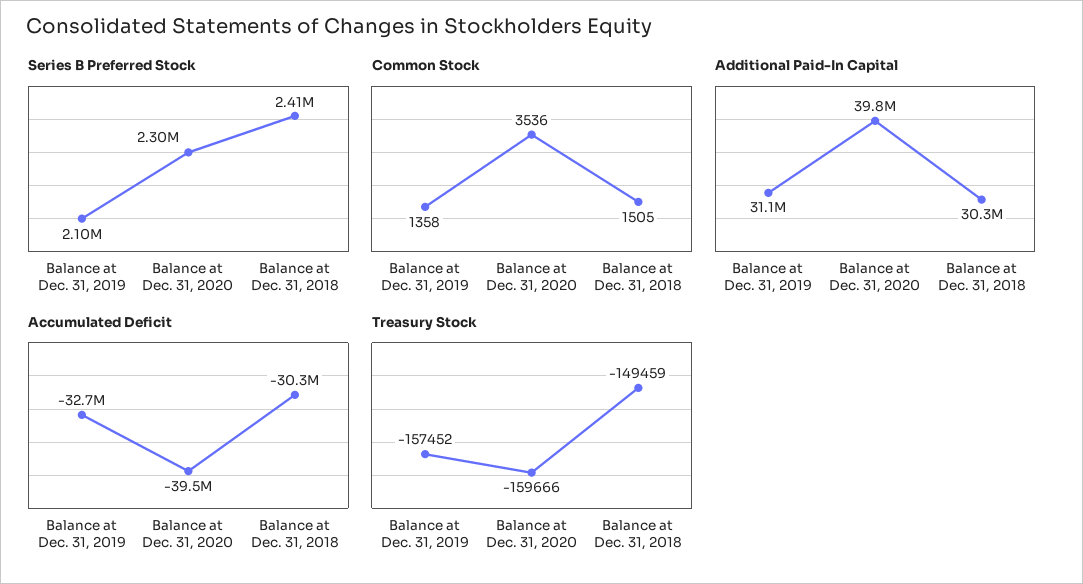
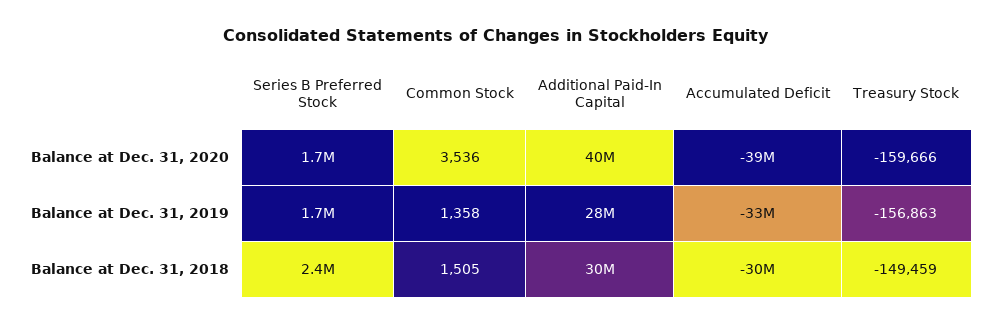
Series B Preferred Stock, Balance at Dec. 31, 2019: 2100000 -> 1700000
Series B Preferred Stock, Balance at Dec. 31, 2020: 2300000 -> 1700000
Additional Paid-In Capital, Balance at Dec. 31, 2019: 31100000 -> 28000000
Treasury Stock, Balance at Dec. 31, 2019: -157452 -> -156863

